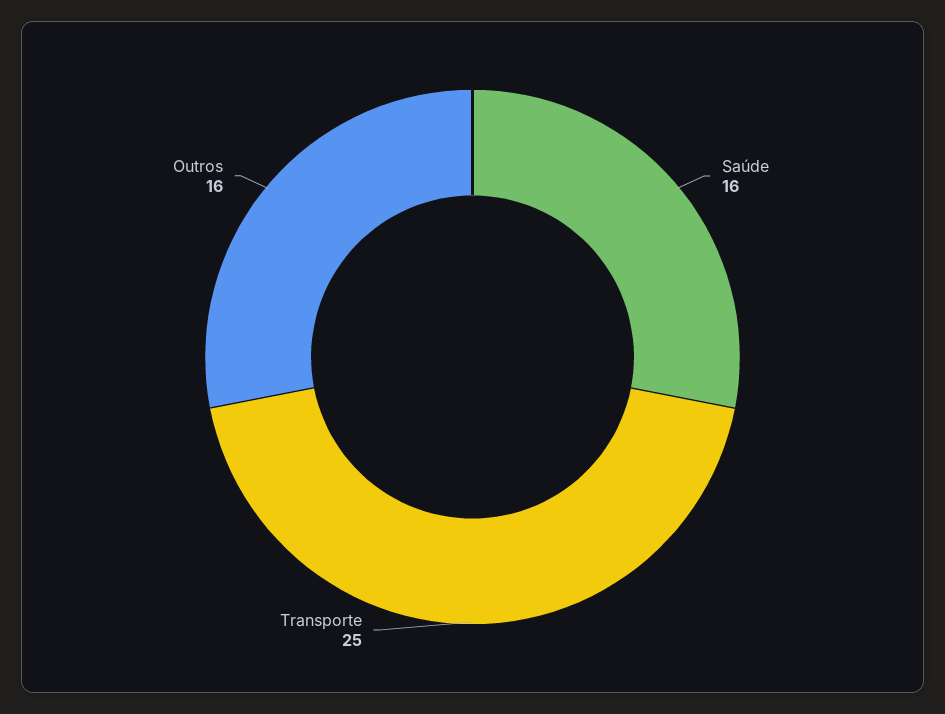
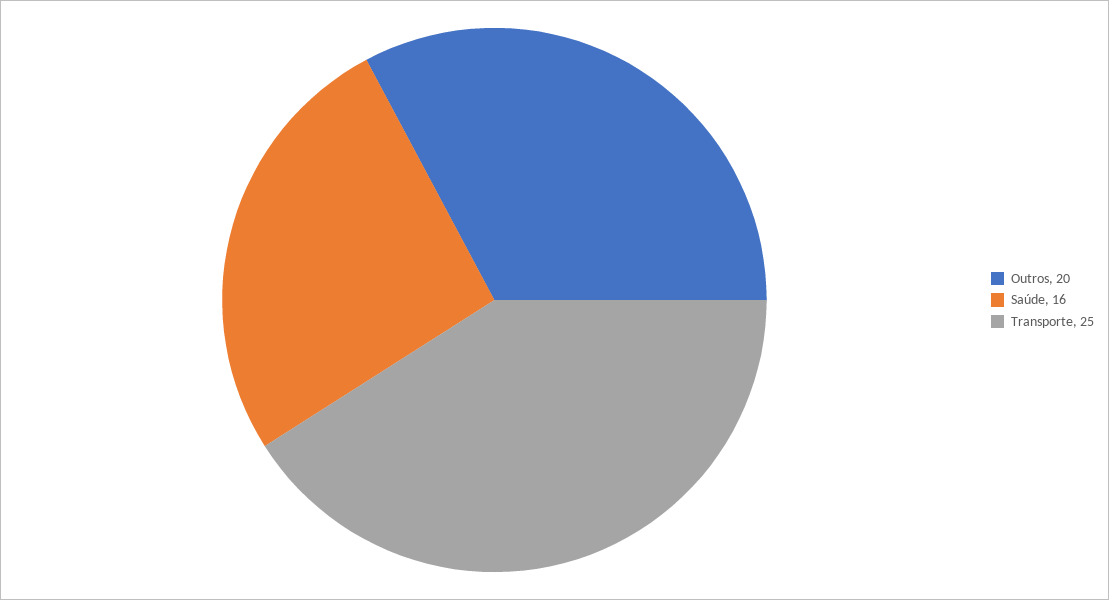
Outros: 16 -> 20

